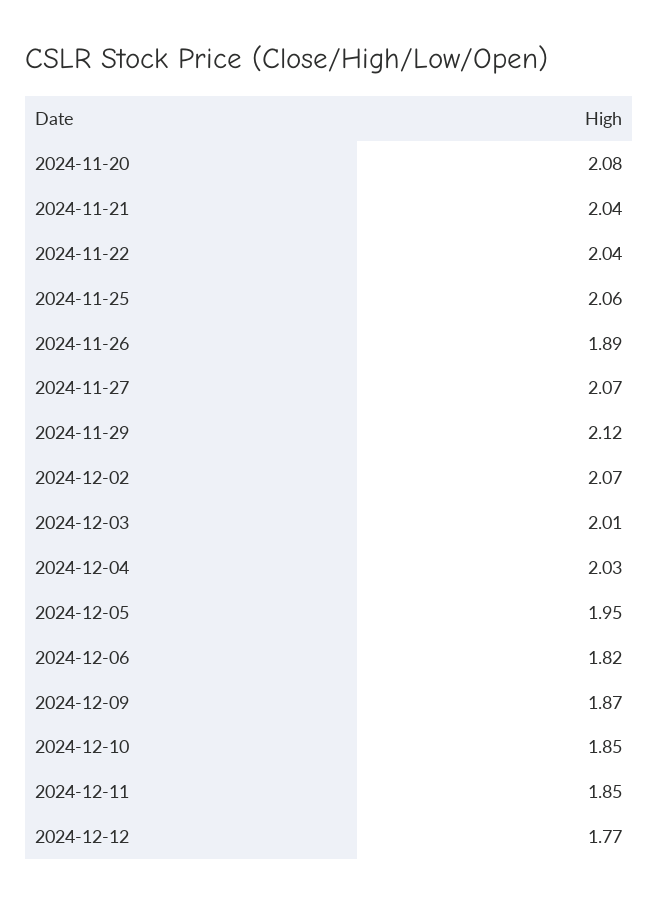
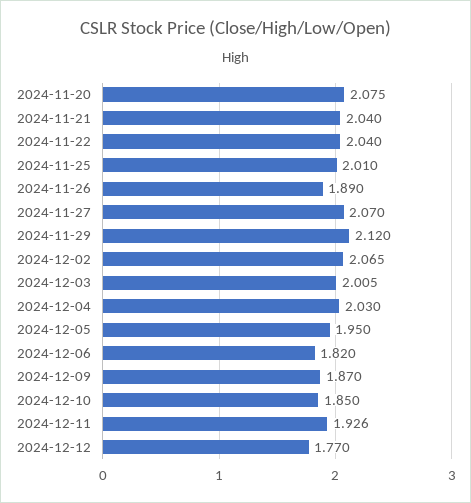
2024-11-25: 2.06 -> 2.01
2024-12-11: 1.85 -> 1.926

